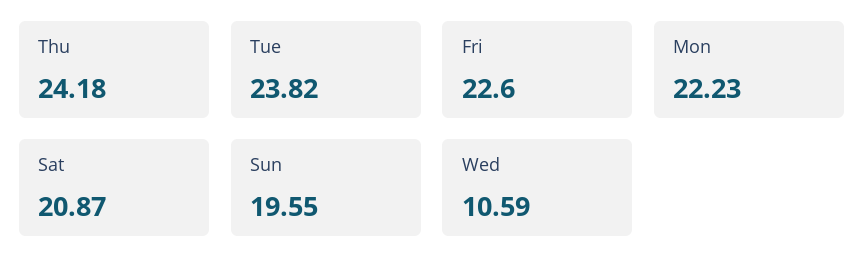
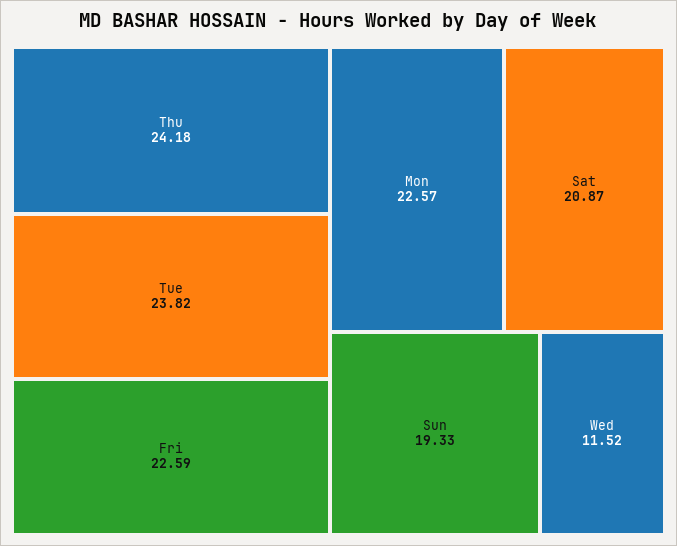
Fri: 22.6 -> 22.59
Mon: 22.23 -> 22.57
Sun: 19.55 -> 19.33
Wed: 10.59 -> 11.52

